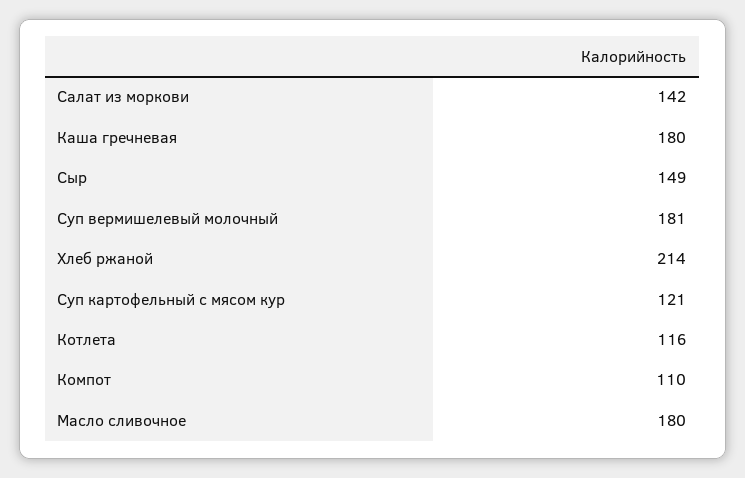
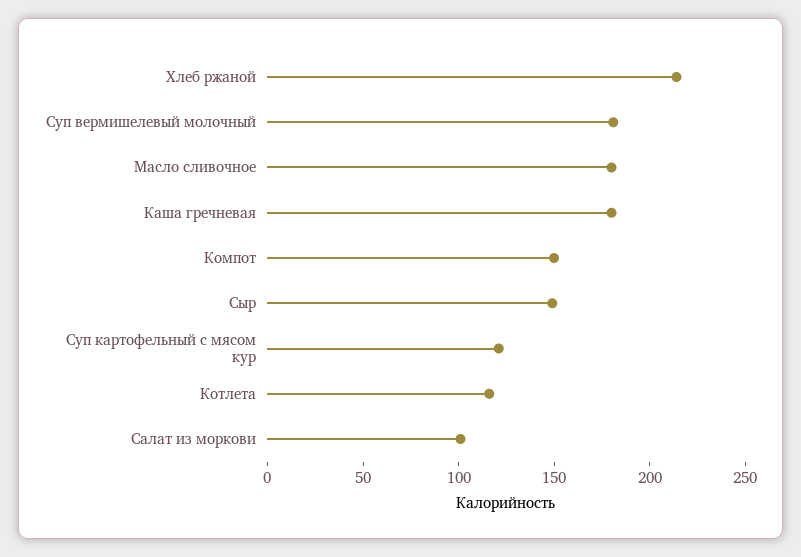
Салат из моркови: 142 -> 100
Компот: 110 -> 150

